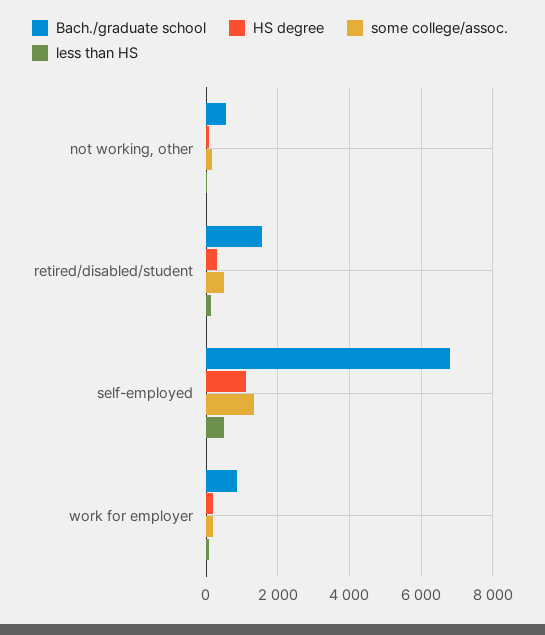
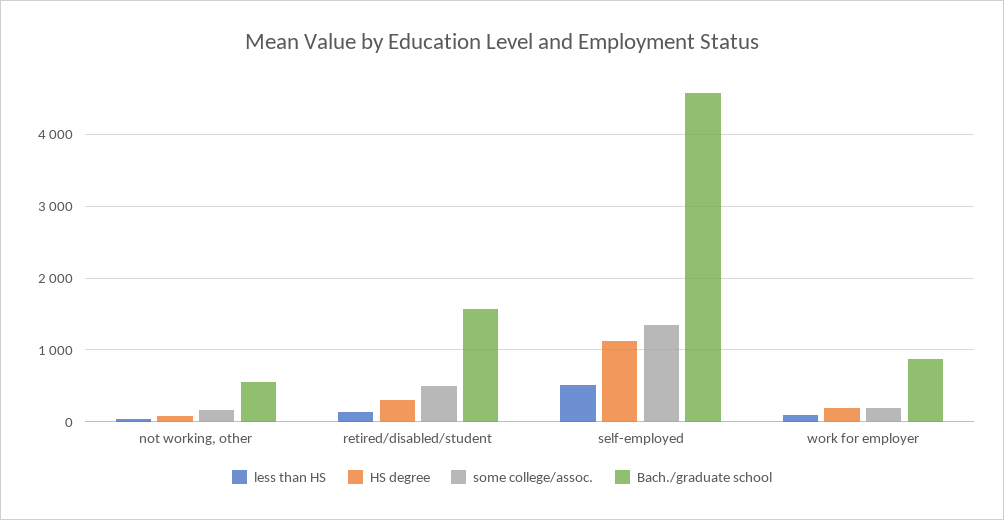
Bach./graduate school, self-employed: 6800 -> 4600

